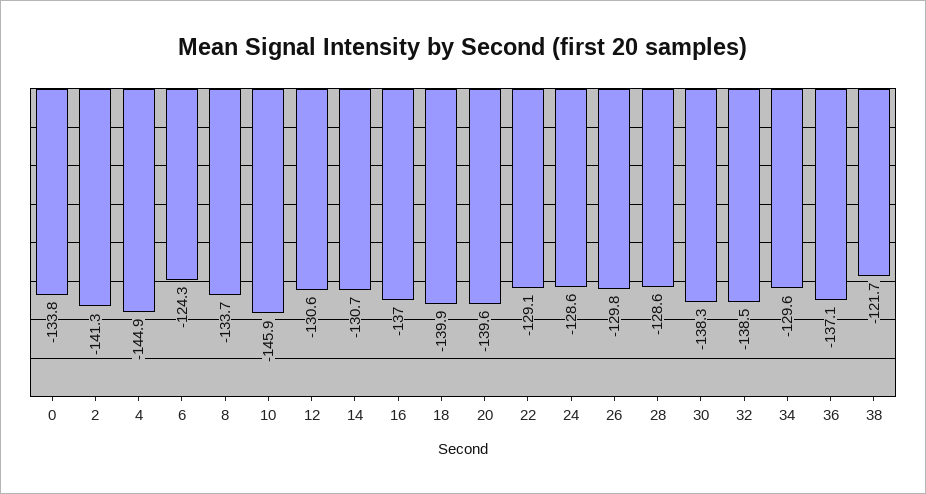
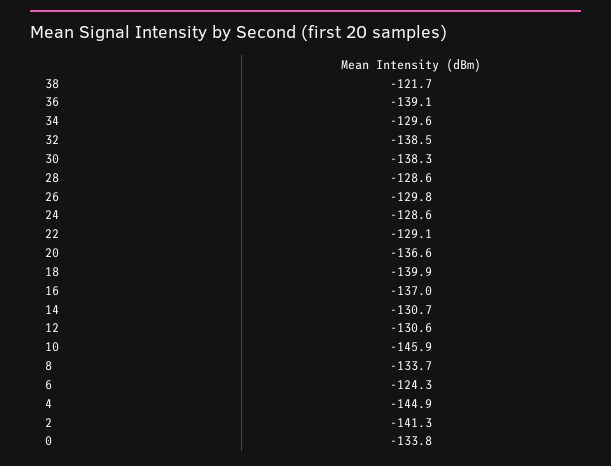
20: -139.6 -> -136.6
36: -137.1 -> -139.1

